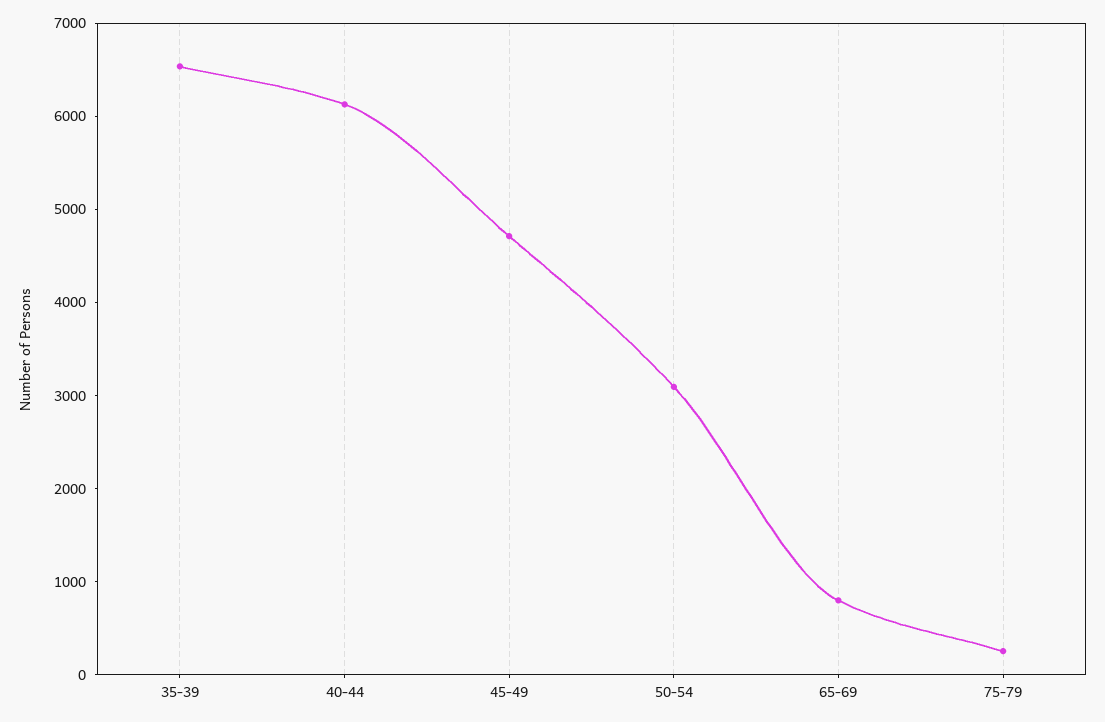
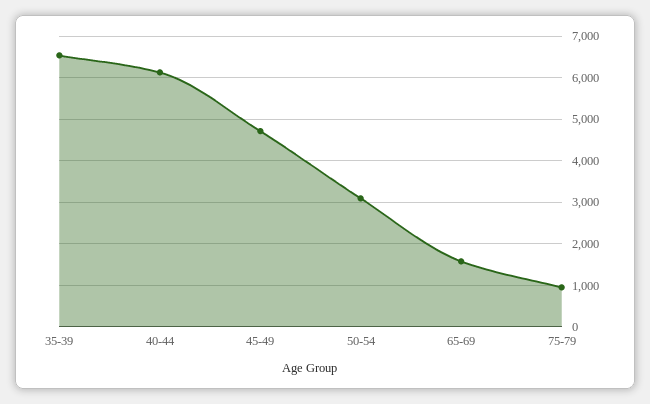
65-69: 800 -> 1600
75-79: 200 -> 1000

